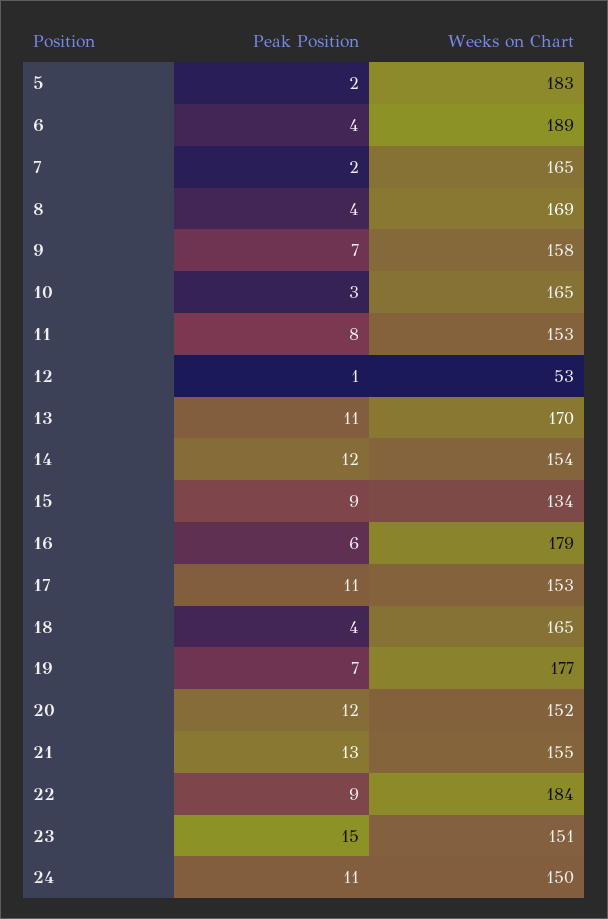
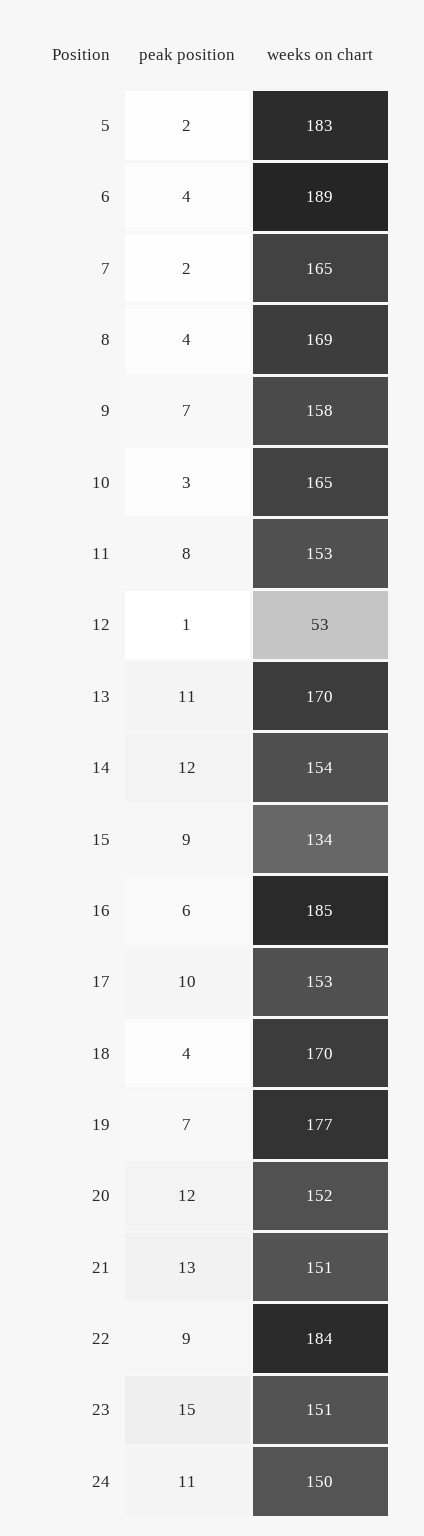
Weeks on Chart, 16: 179 -> 185
Peak Position, 17: 11 -> 10
Weeks on Chart, 18: 165 -> 170
Weeks on Chart, 21: 155 -> 151

